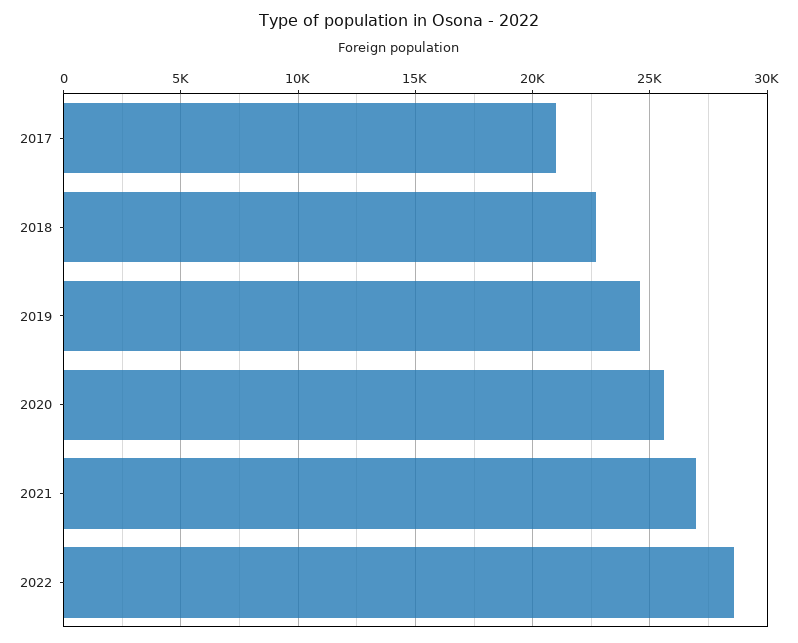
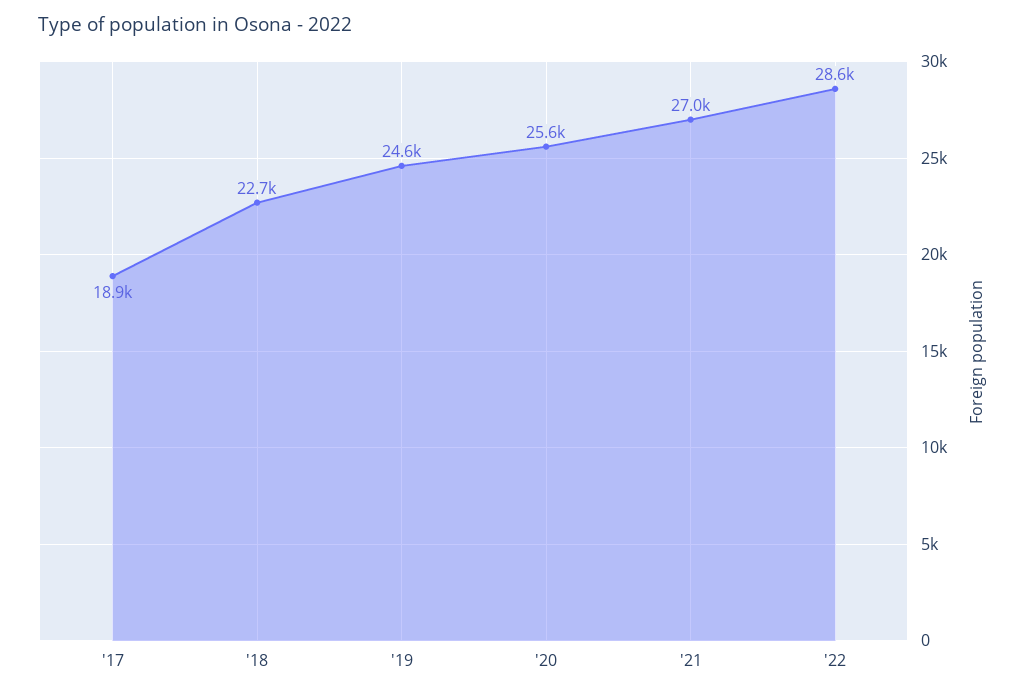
2017: 21000 -> 18900

